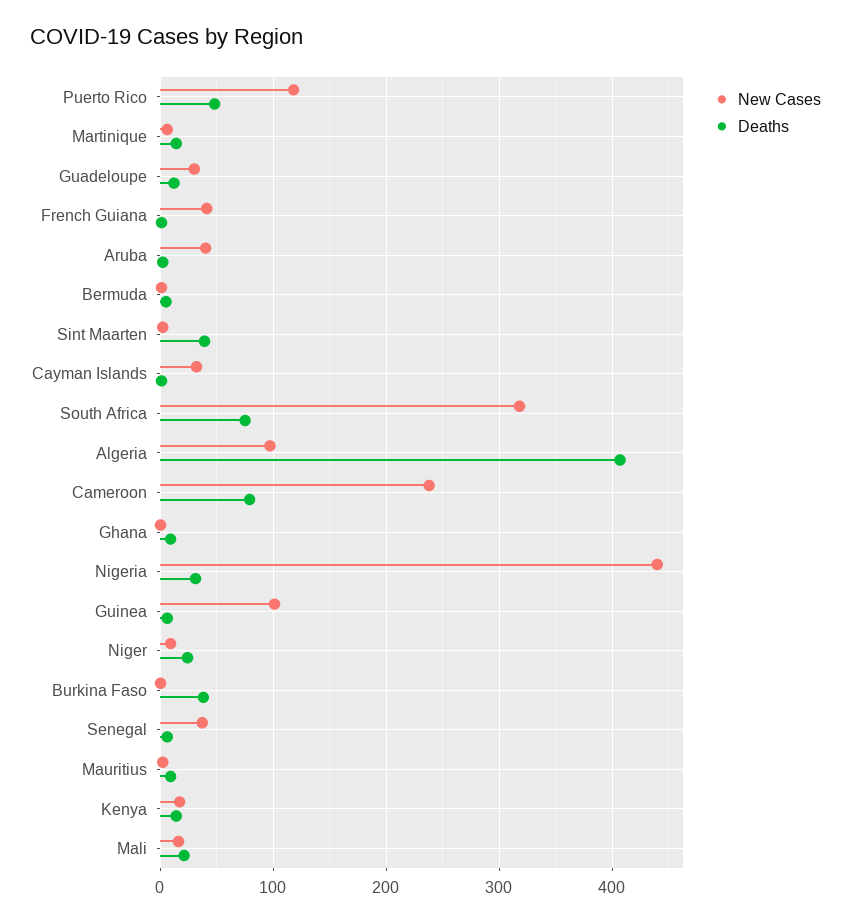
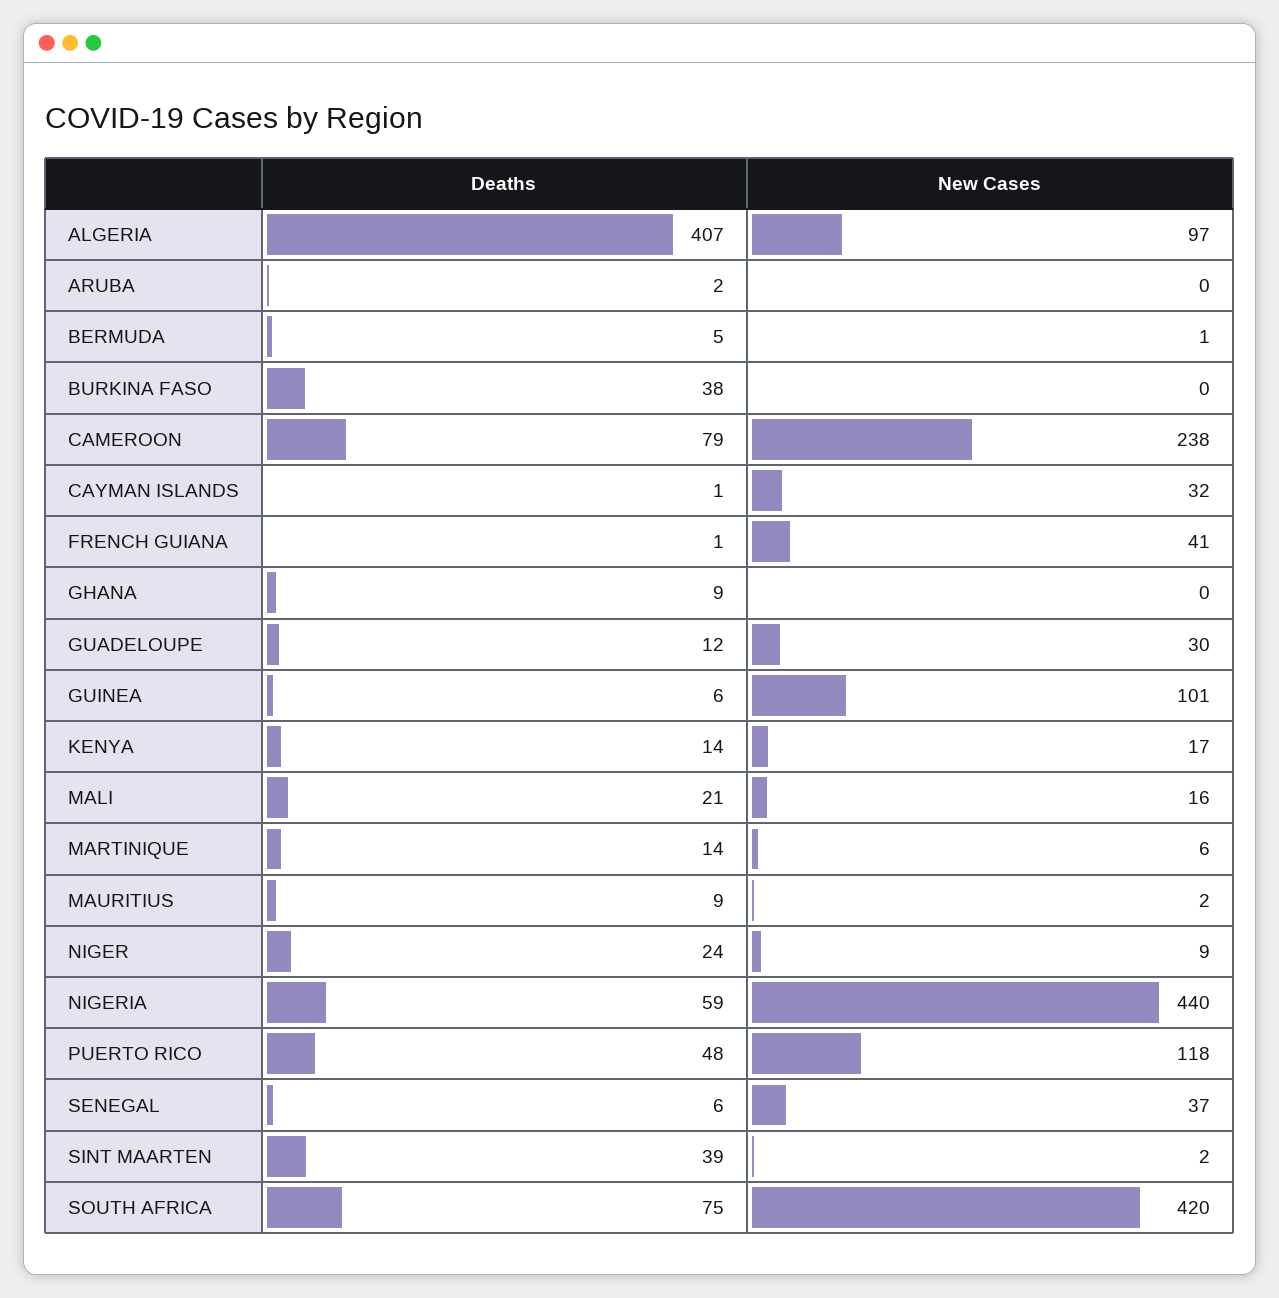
New Cases, Aruba: 40 -> 0
New Cases, South Africa: 320 -> 420
Deaths, Nigeria: 30 -> 59

